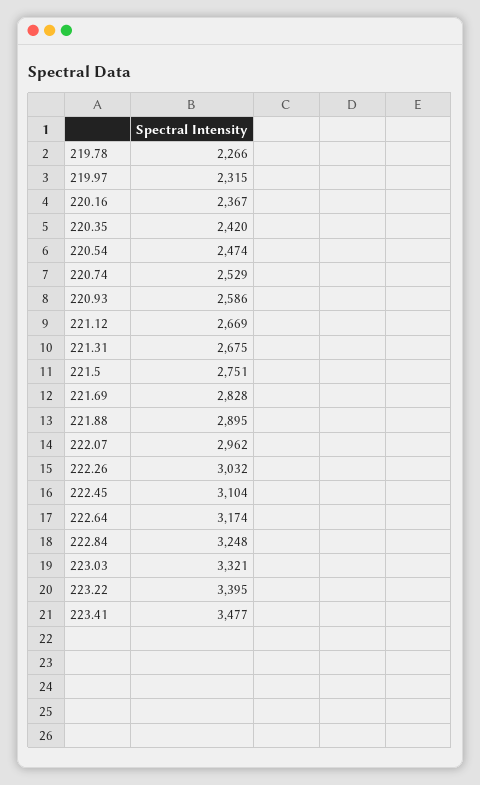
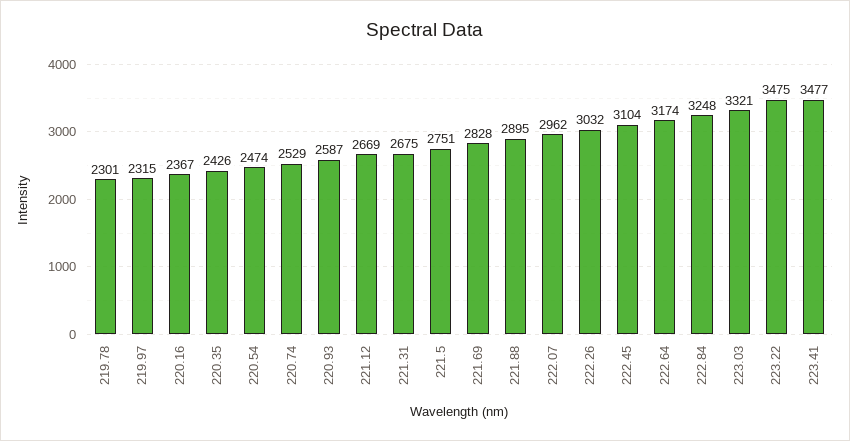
219.78: 2266 -> 2301
220.35: 2420 -> 2426
220.93: 2586 -> 2587
223.22: 3395 -> 3475

